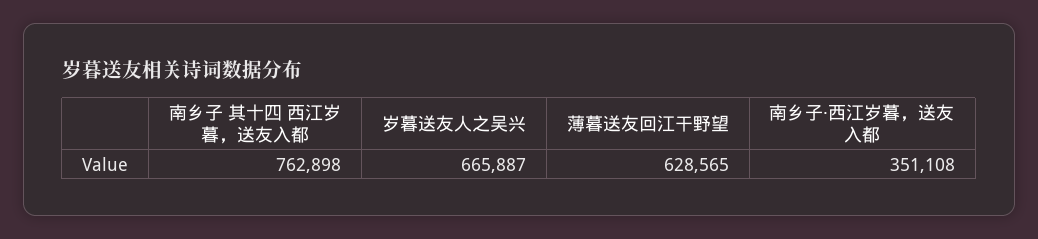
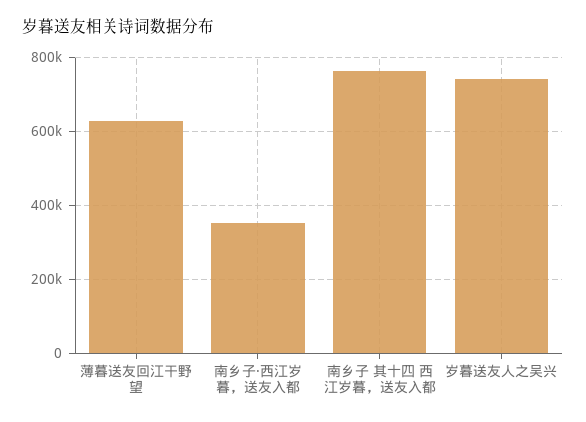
岁暮送友人之吴兴: 665887 -> 740000

